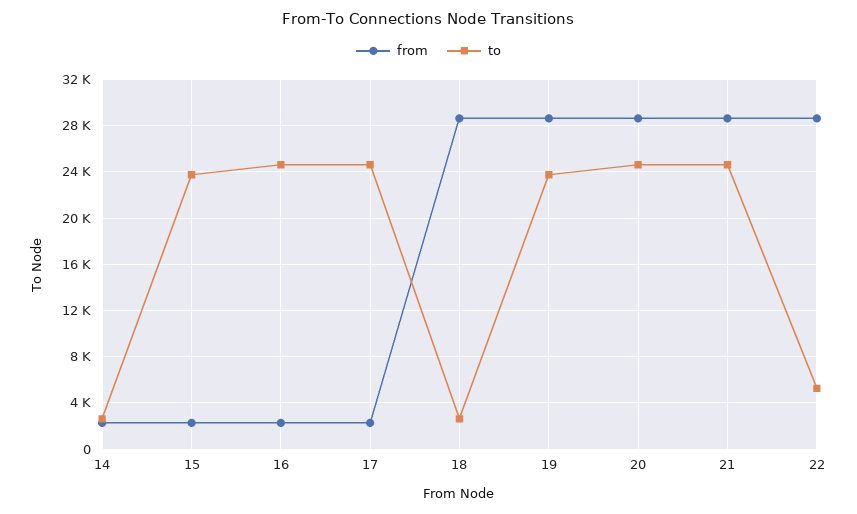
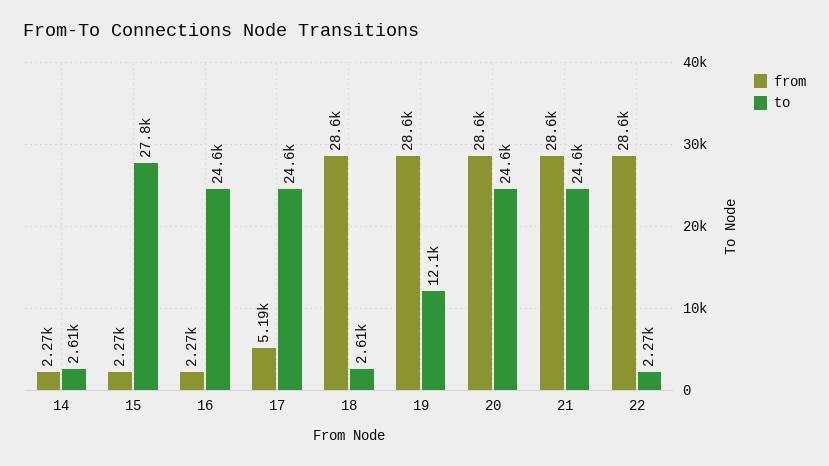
to, 15: 24000 -> 27800
from, 17: 2000 -> 5190
to, 19: 24000 -> 12100
to, 22: 5000 -> 2270

